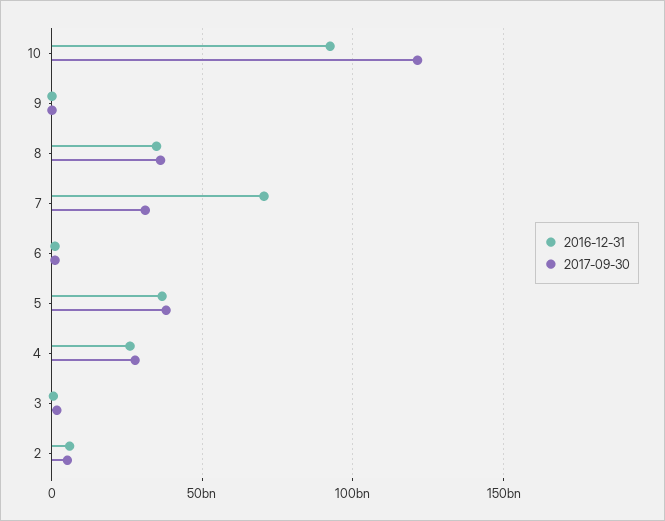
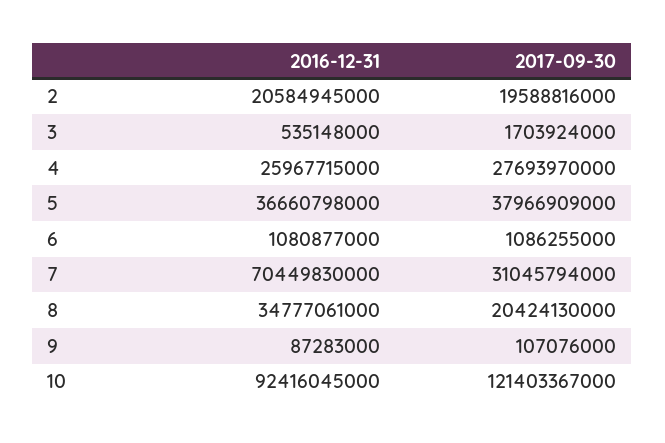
2017-09-30, 8: 35000000000 -> 20424130000
2016-12-31, 2: 5000000000 -> 20584945000
2017-09-30, 2: 5000000000 -> 19588816000

